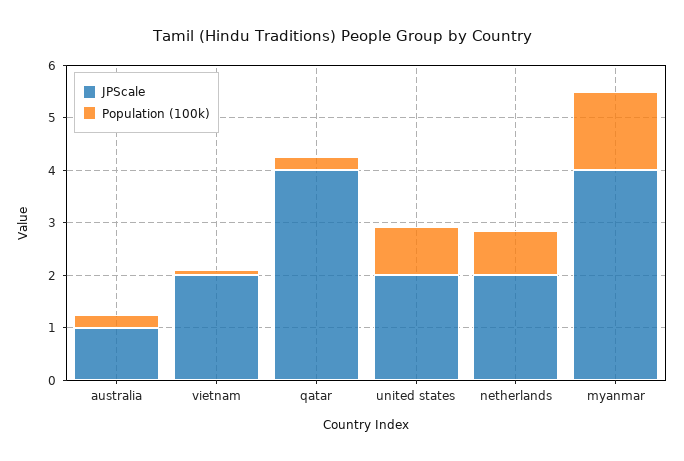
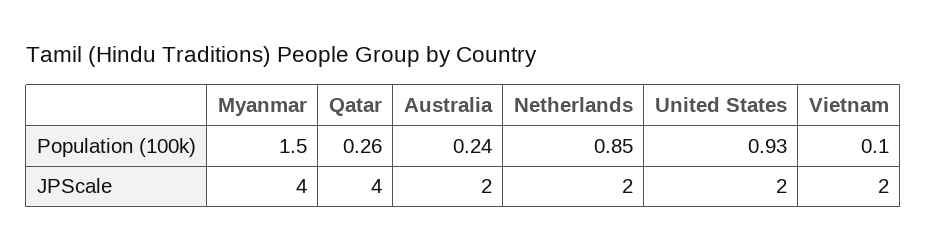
JPScale, australia: 1 -> 2

